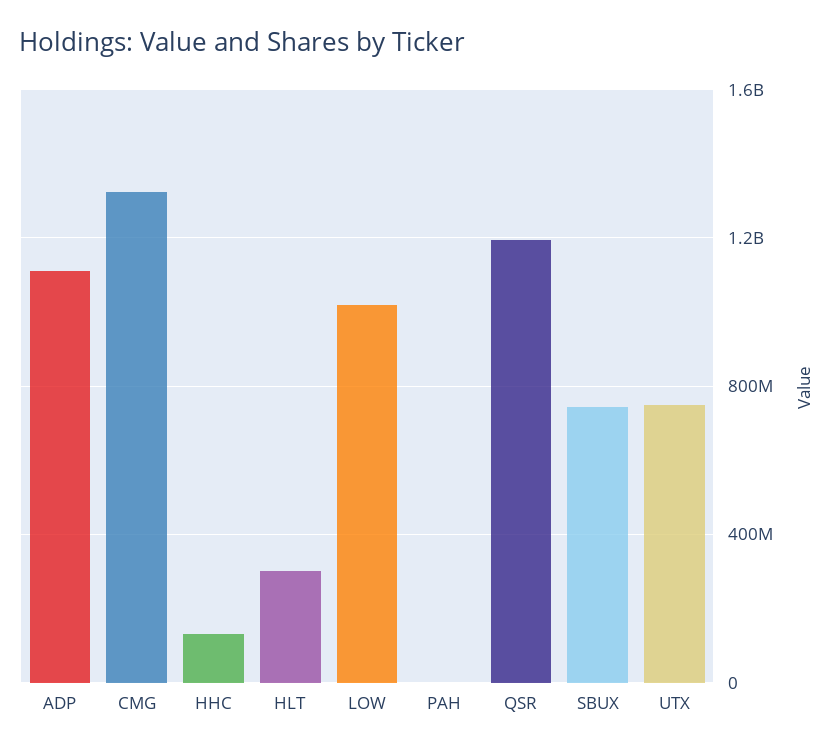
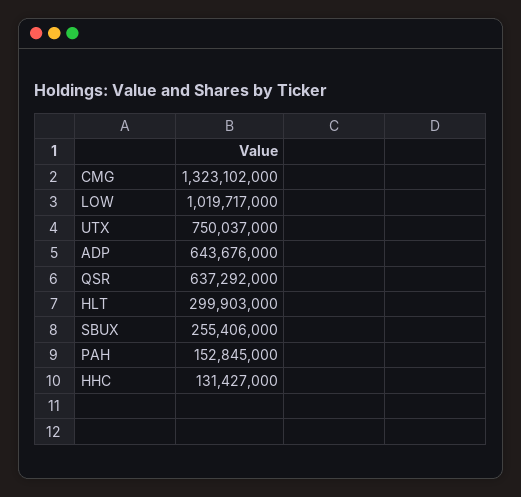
ADP: 1100000000 -> 643676000
PAH: 0 -> 152845000
QSR: 1200000000 -> 637292000
SBUX: 750000000 -> 255406000

